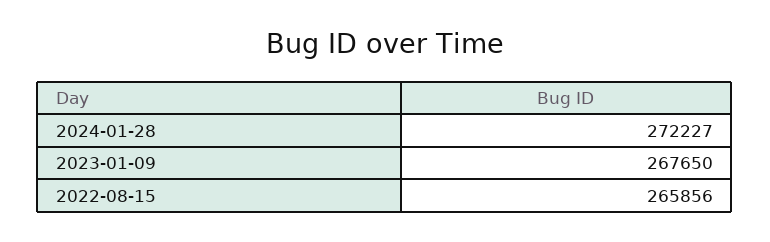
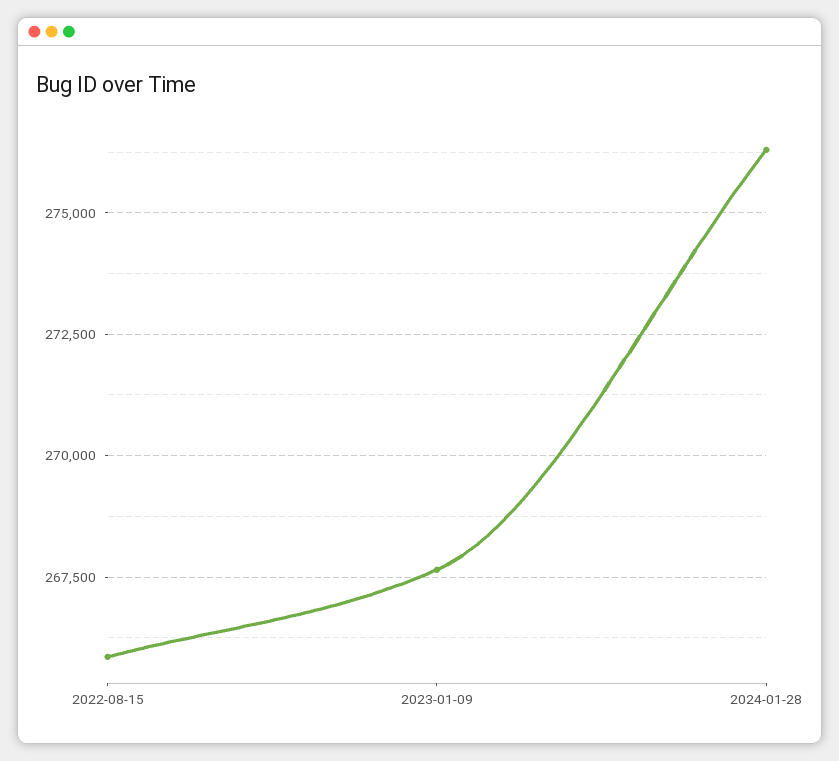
2024-01-28: 272227 -> 276250

